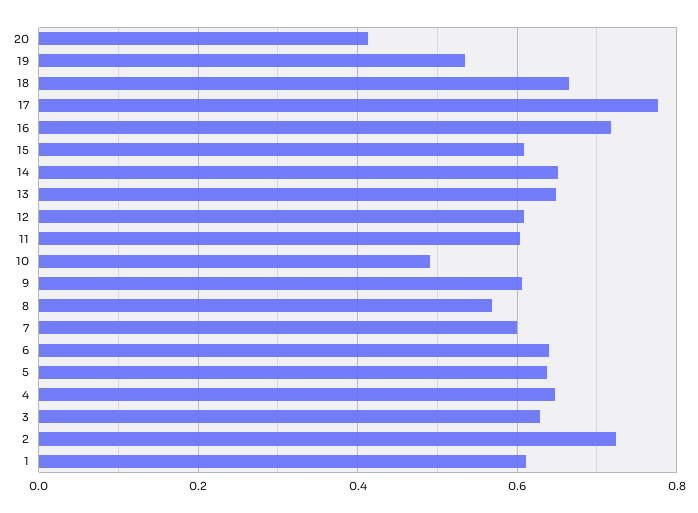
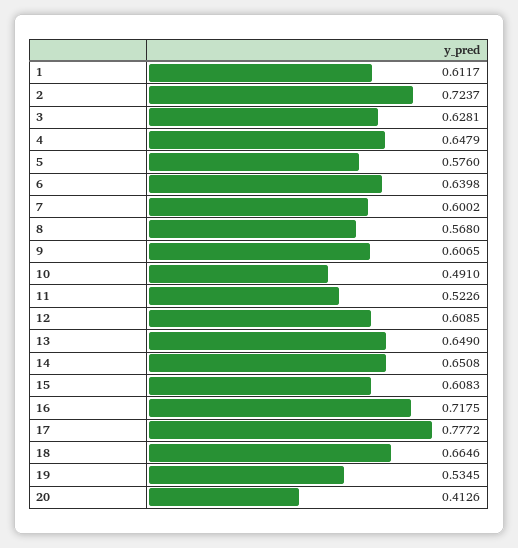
11: 0.6 -> 0.5226
5: 0.64 -> 0.576

